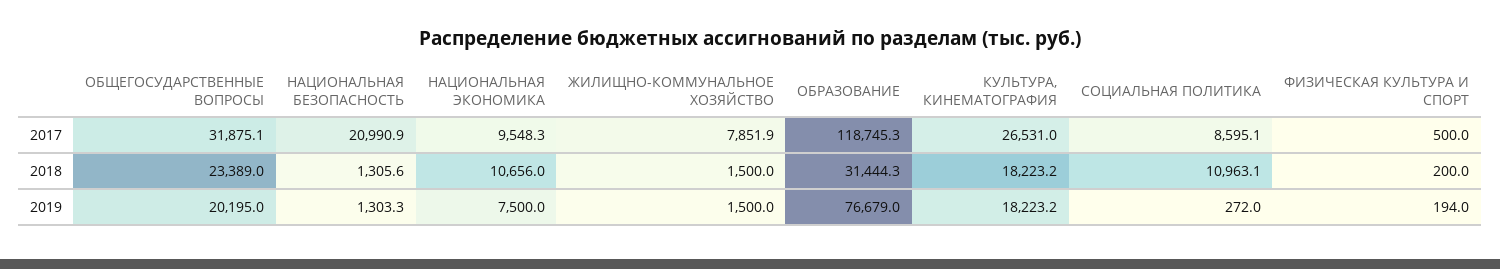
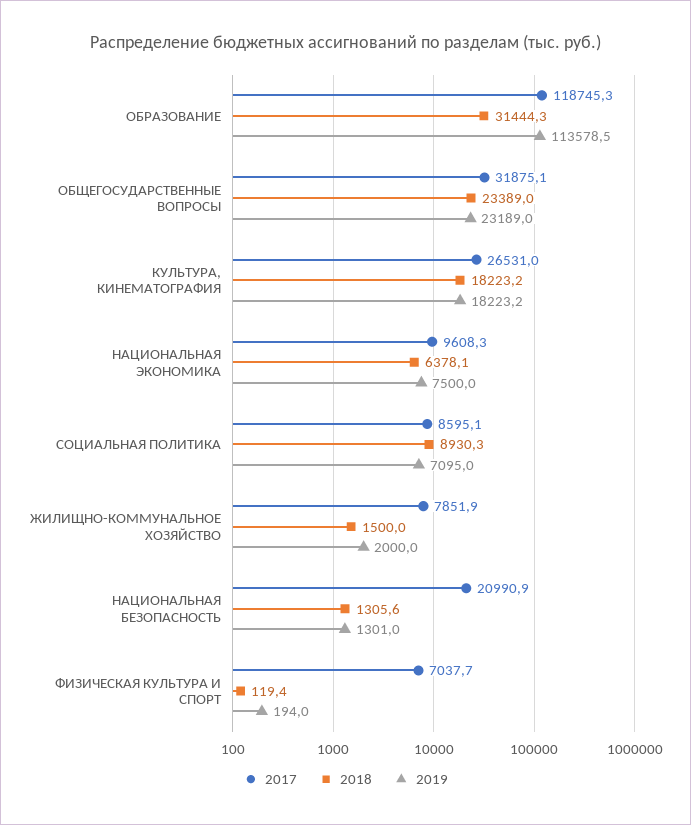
2017, НАЦИОНАЛЬНАЯ ЭКОНОМИКА: 9548.3 -> 9608.3
2017, ФИЗИЧЕСКАЯ КУЛЬТУРА И СПОРТ: 500 -> 7037.7
2018, НАЦИОНАЛЬНАЯ ЭКОНОМИКА: 10656 -> 6378.1
2018, СОЦИАЛЬНАЯ ПОЛИТИКА: 10963.1 -> 8930.3
2018, ФИЗИЧЕСКАЯ КУЛЬТУРА И СПОРТ: 200 -> 119.4
2019, ОБЩЕГОСУДАРСТВЕННЫЕ ВОПРОСЫ: 20195 -> 23189
2019, НАЦИОНАЛЬНАЯ БЕЗОПАСНОСТЬ: 1303.3 -> 1301
2019, ЖИЛИЩНО-КОММУНАЛЬНОЕ ХОЗЯЙСТВО: 1500 -> 2000
2019, ОБРАЗОВАНИЕ: 76679 -> 113578.5
2019, СОЦИАЛЬНАЯ ПОЛИТИКА: 272 -> 7095

